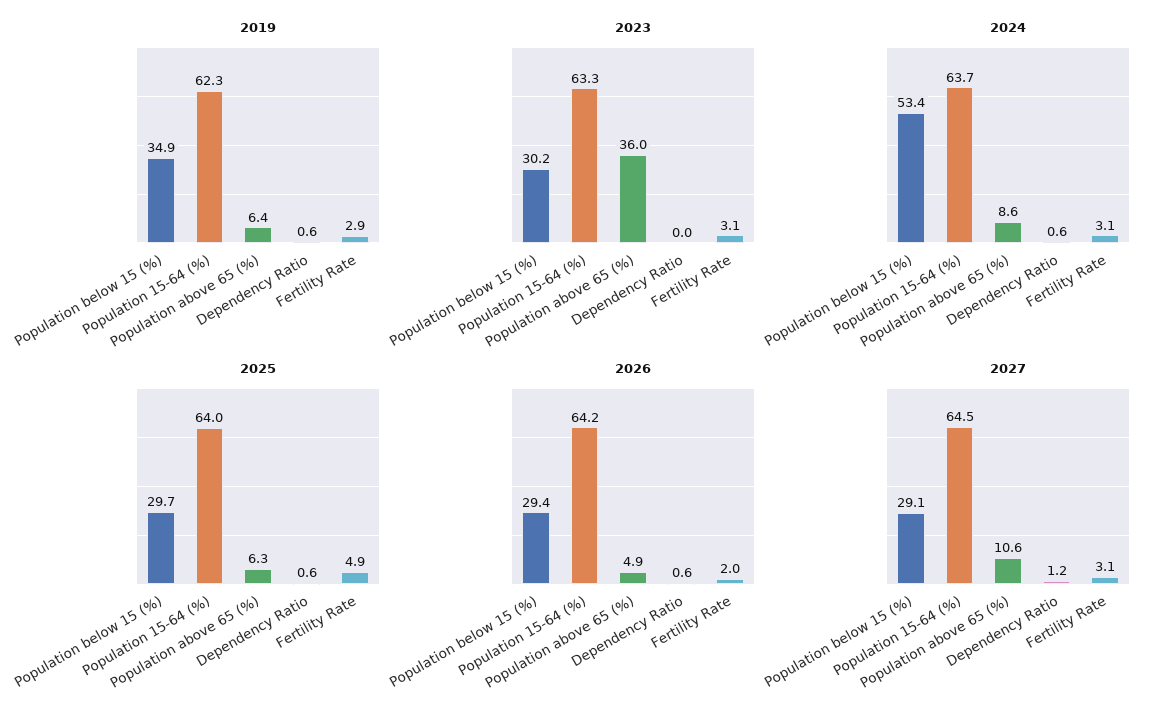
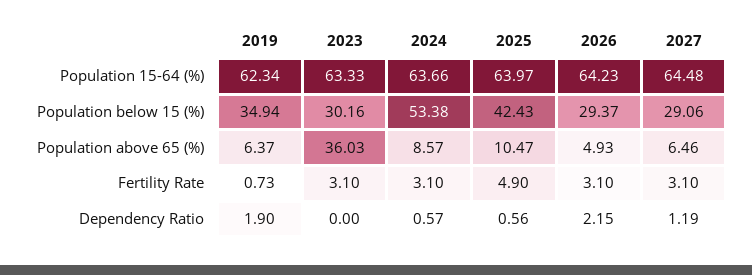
2019, Dependency Ratio: 0.6 -> 1.9
2019, Fertility Rate: 2.9 -> 0.73
2025, Population below 15 (%): 29.7 -> 42.43
2025, Population above 65 (%): 6.3 -> 10.47
2026, Dependency Ratio: 0.6 -> 2.15
2026, Fertility Rate: 2 -> 3.1
2027, Population above 65 (%): 10.6 -> 6.46

